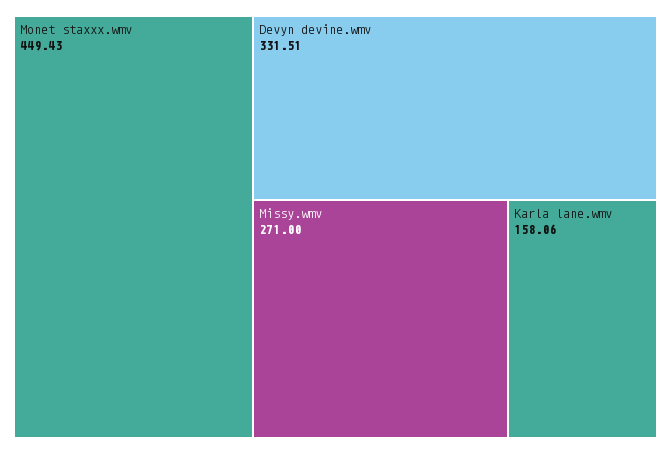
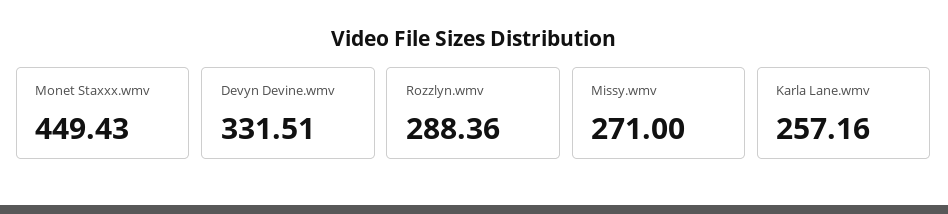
Karla lane.wmv: 158.06 -> 257.16
Rozzlyn.wmv: none -> 288.36

